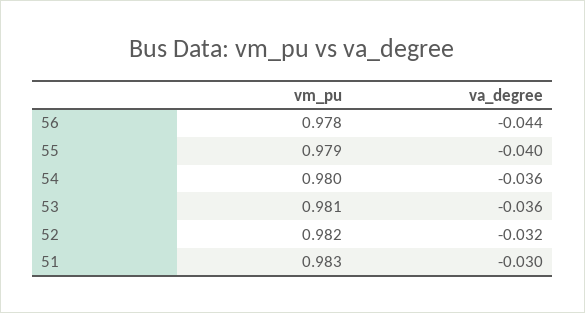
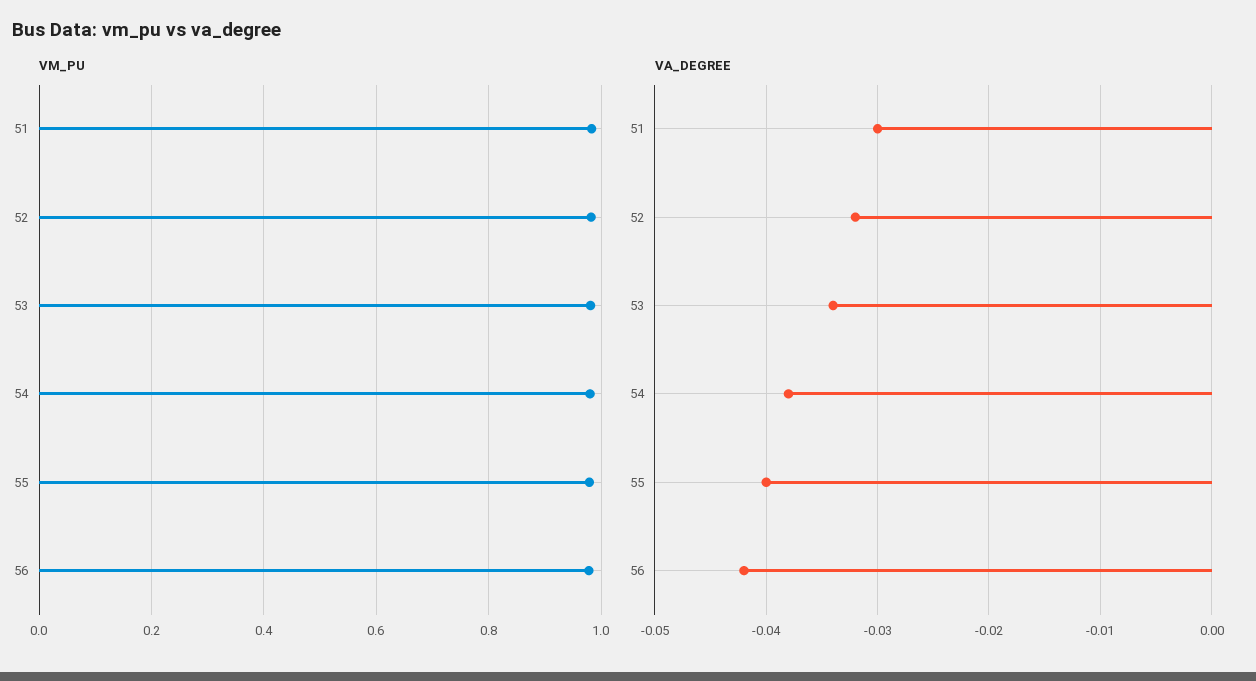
va_degree, 56: -0.044 -> -0.042
va_degree, 54: -0.036 -> -0.038
va_degree, 53: -0.036 -> -0.034

